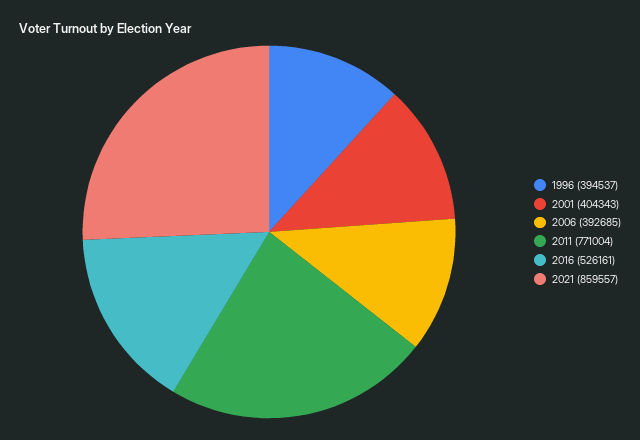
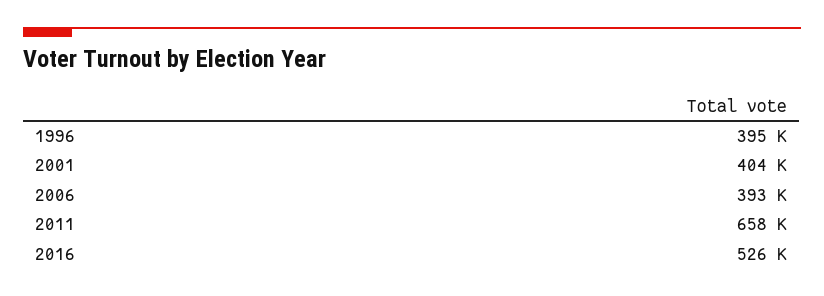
2011: 771004 -> 658000
2021: 859557 -> none

